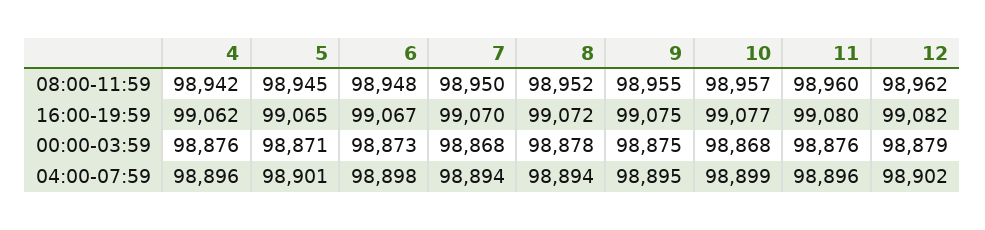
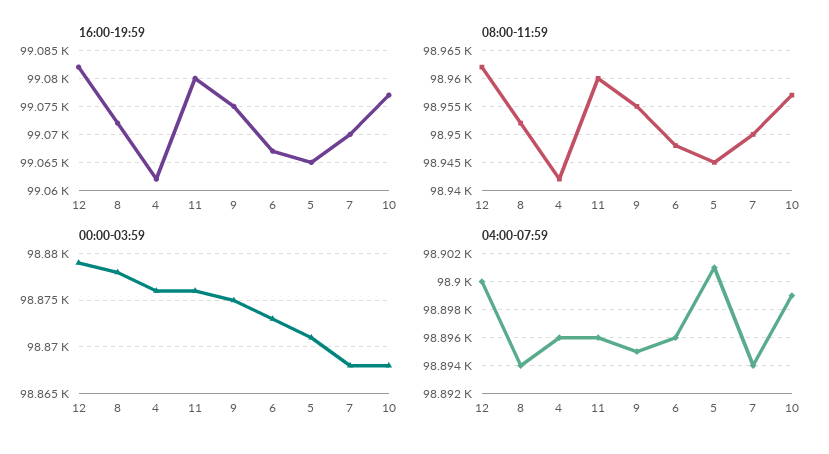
04:00-07:59, 6: 98898 -> 98896
04:00-07:59, 12: 98902 -> 98900

